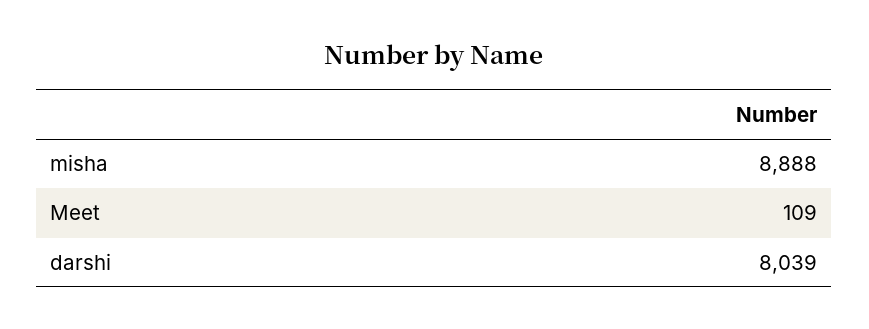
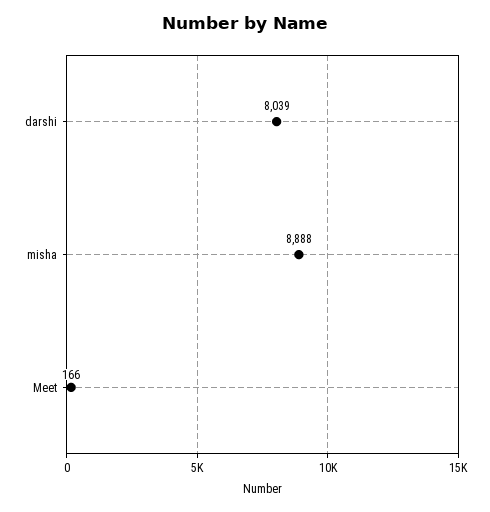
Meet: 109 -> 166

